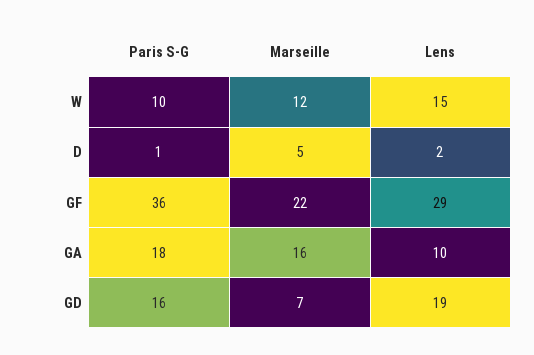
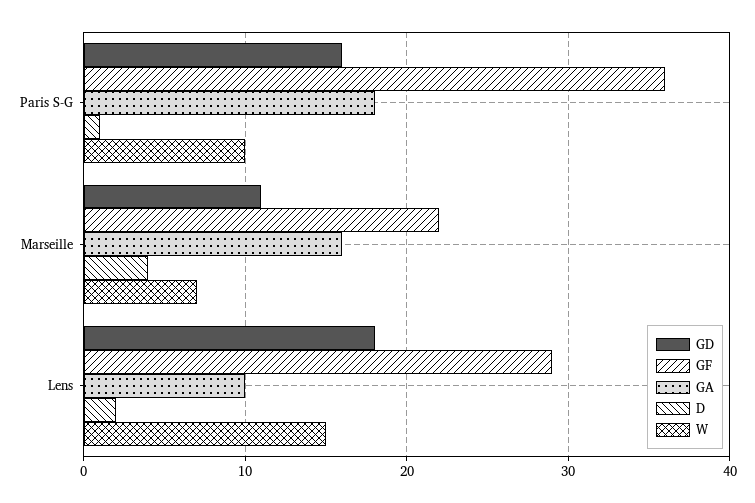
W, Marseille: 12 -> 7
D, Marseille: 5 -> 4
GD, Marseille: 7 -> 11
GD, Lens: 19 -> 18

